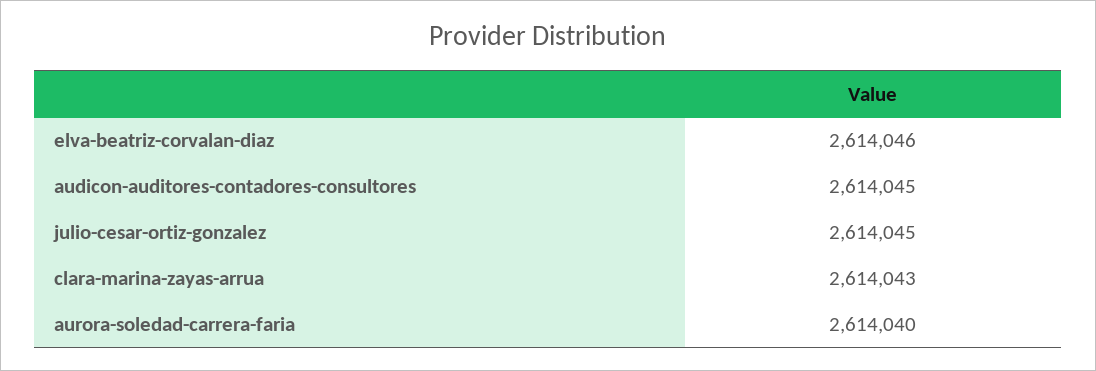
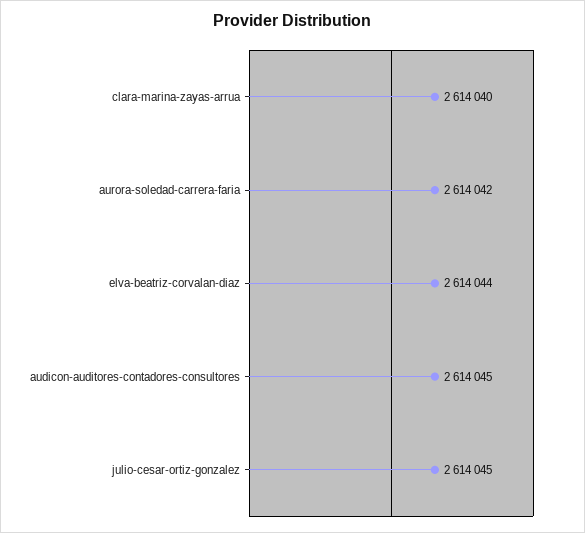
elva-beatriz-corvalan-diaz: 2614046 -> 2614044
clara-marina-zayas-arrua: 2614043 -> 2614040
aurora-soledad-carrera-faria: 2614040 -> 2614042

